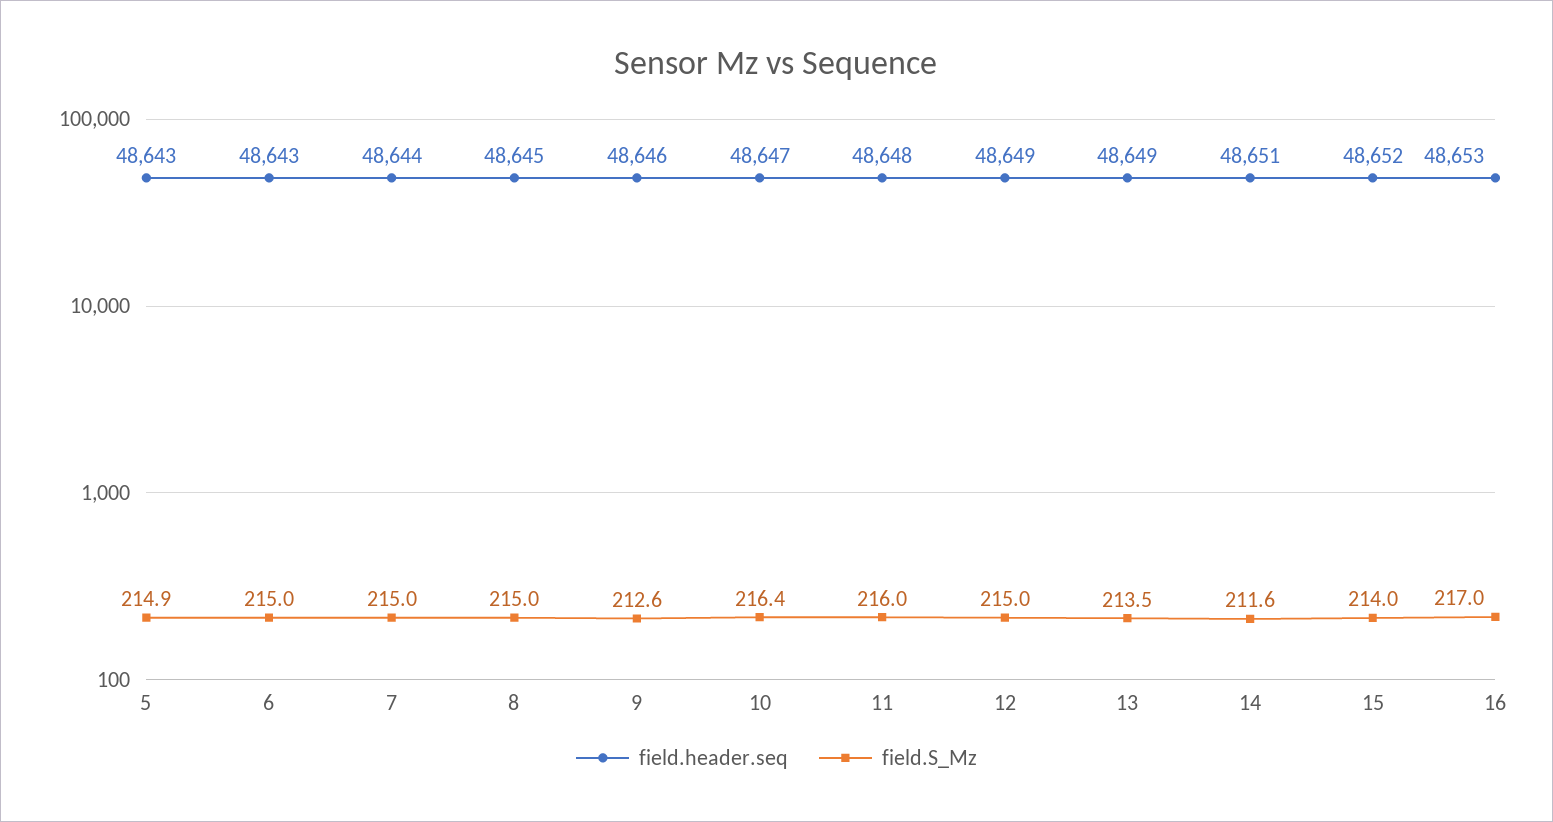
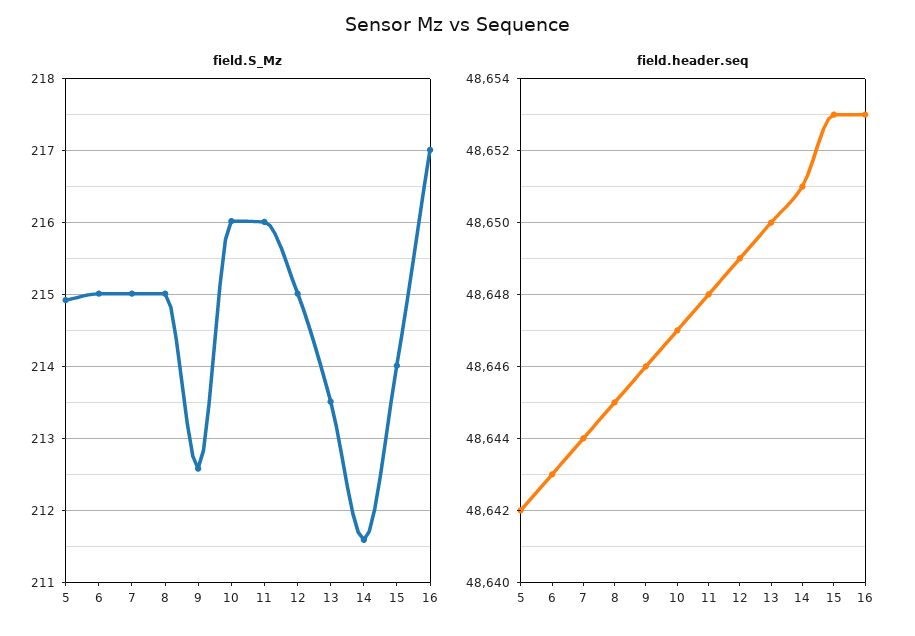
field.header.seq, 5: 48643 -> 48642
field.S_Mz, 10: 216.4 -> 216
field.header.seq, 13: 48649 -> 48650
field.header.seq, 15: 48652 -> 48653

